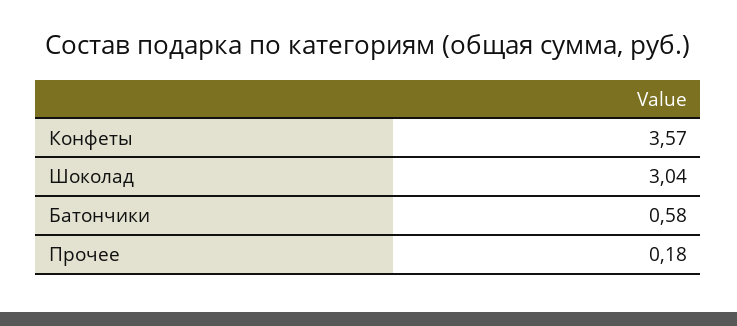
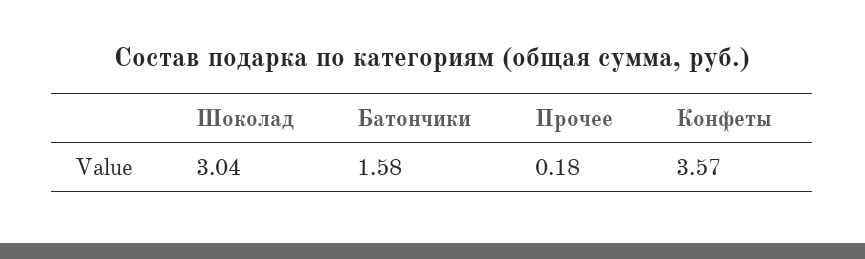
Батончики: 0.58 -> 1.58

